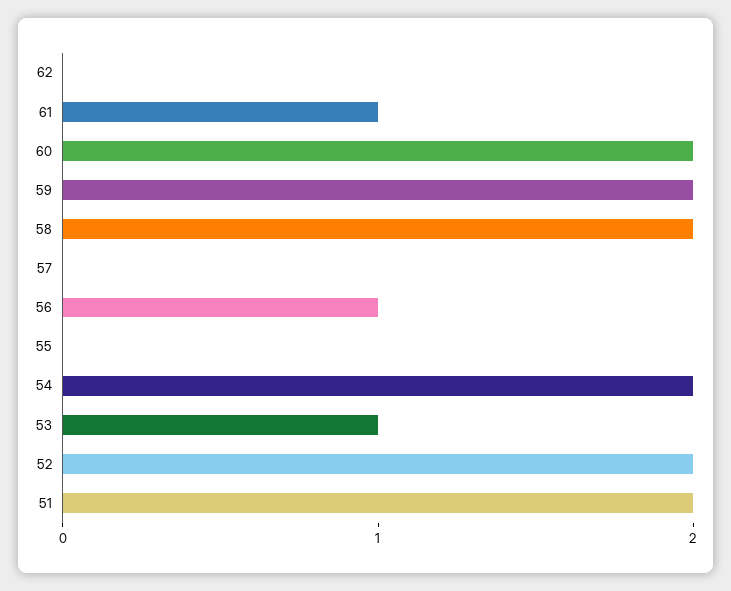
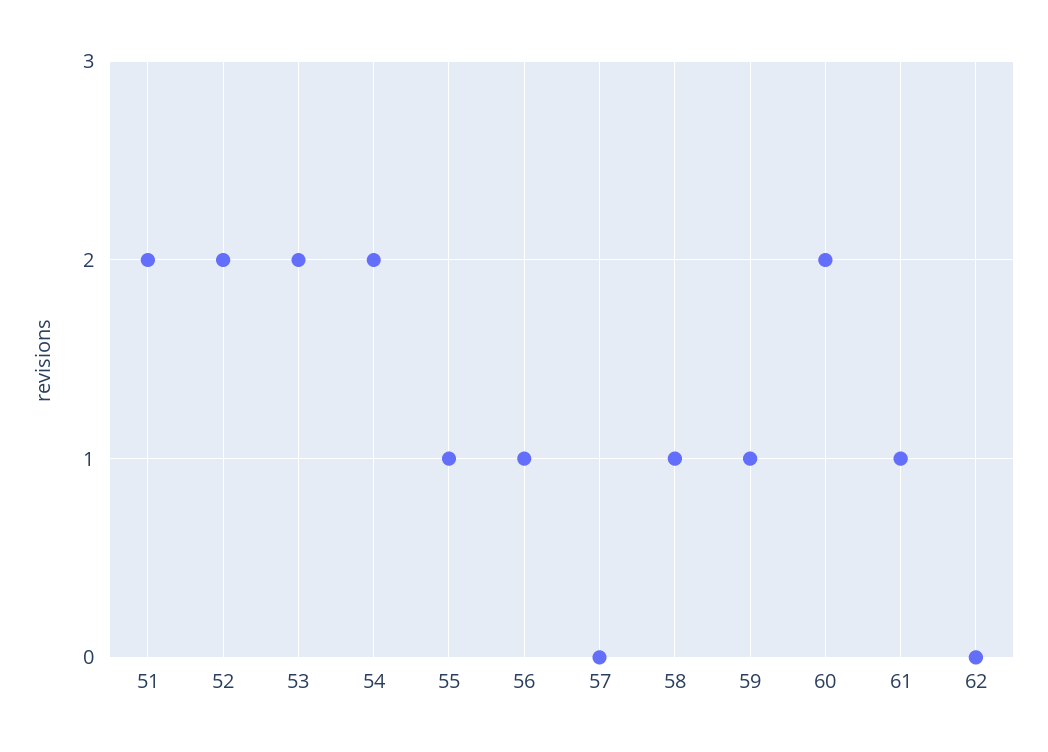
59: 2 -> 1
58: 2 -> 1
55: 0 -> 1
53: 1 -> 2

